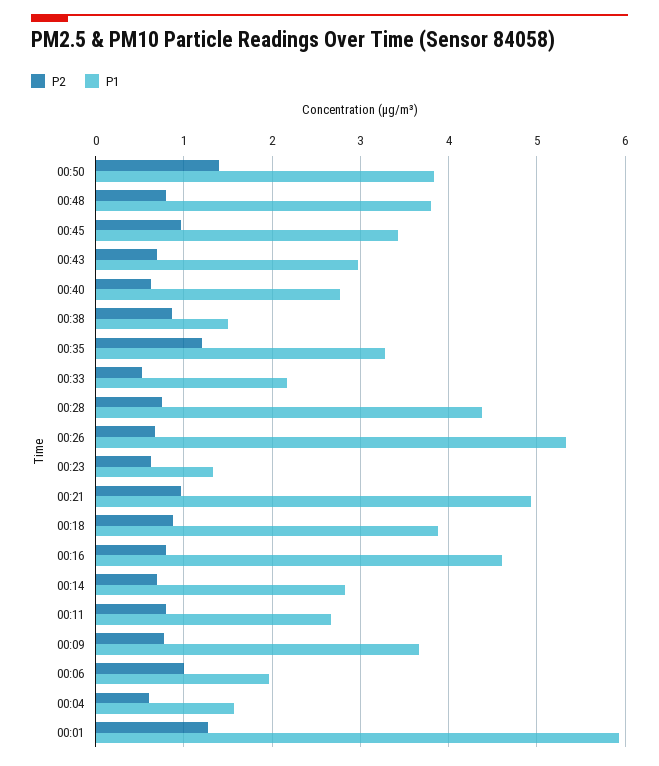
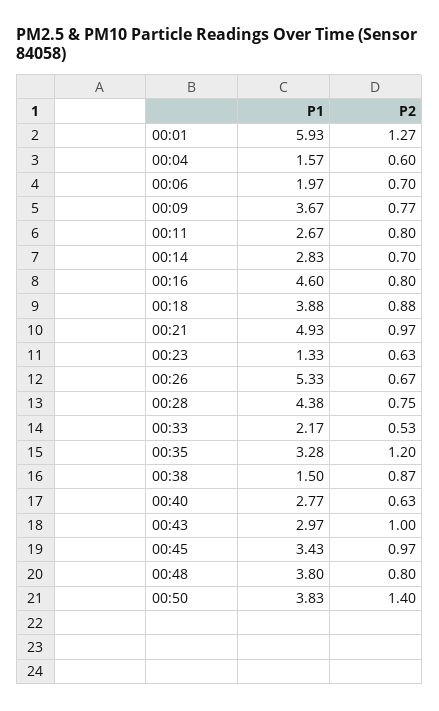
P2, 00:43: 0.7 -> 1
P2, 00:06: 1 -> 0.7

